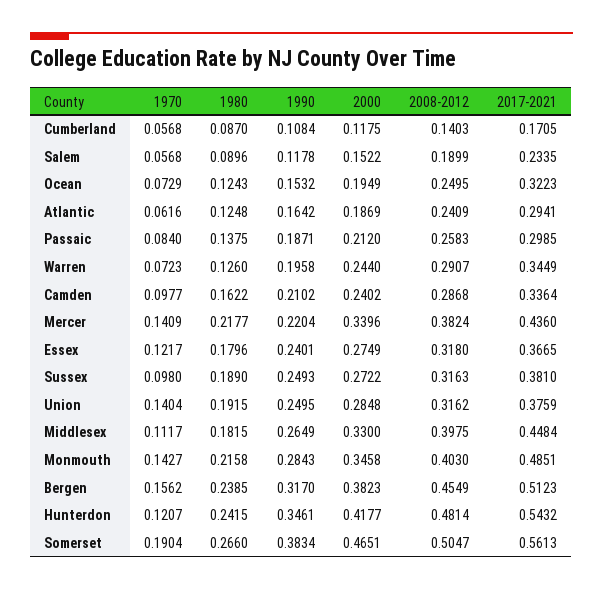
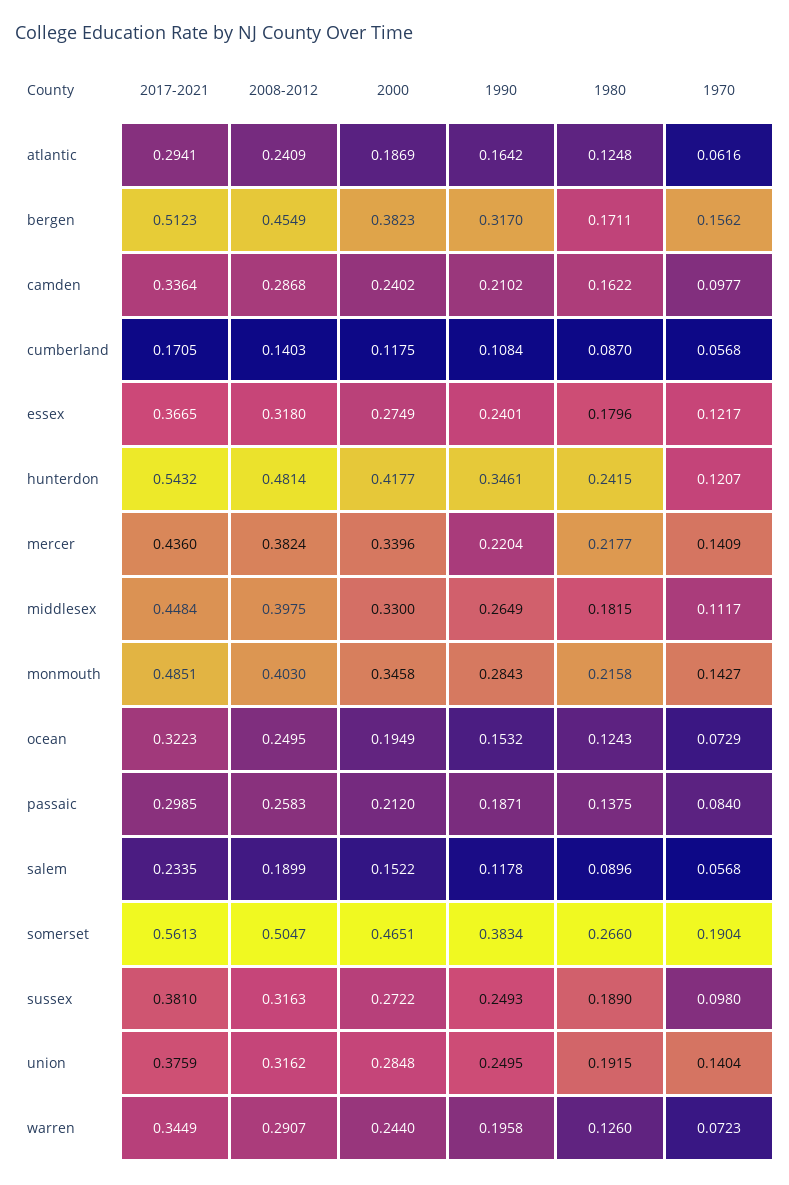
1980, Bergen: 0.2385 -> 0.1711

